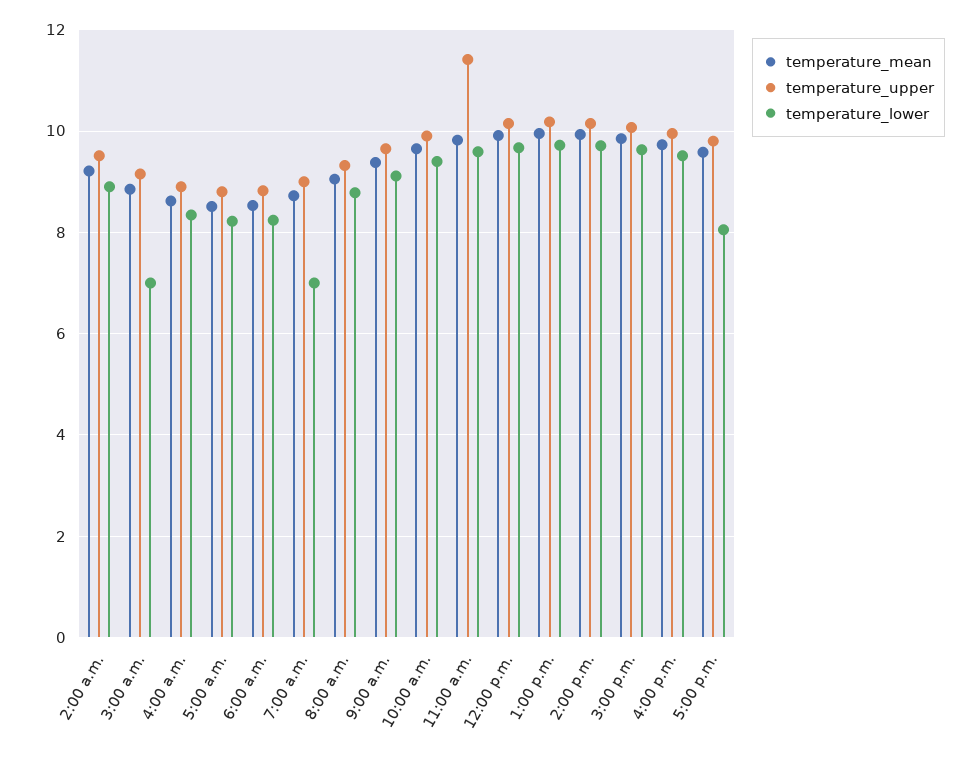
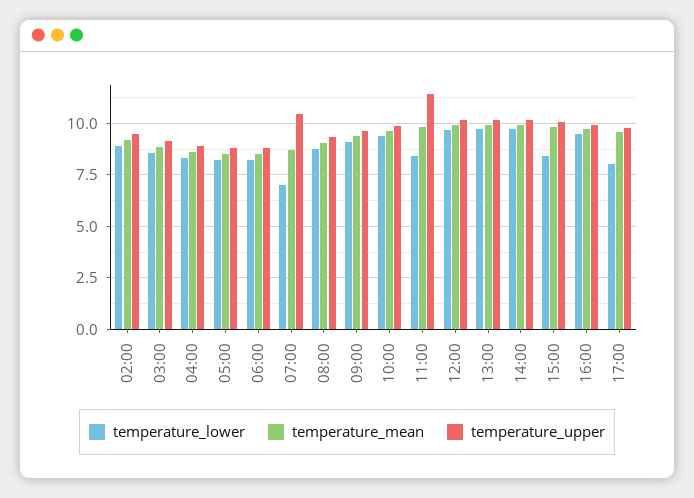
temperature_lower, 3:00 a.m.: 7 -> 8.5
temperature_upper, 7:00 a.m.: 9 -> 10.5
temperature_lower, 11:00 a.m.: 9.6 -> 8.5
temperature_lower, 3:00 p.m.: 9.6 -> 8.5

